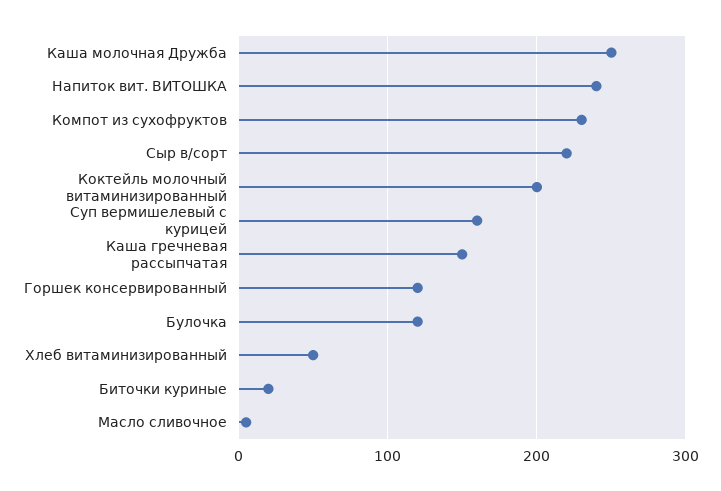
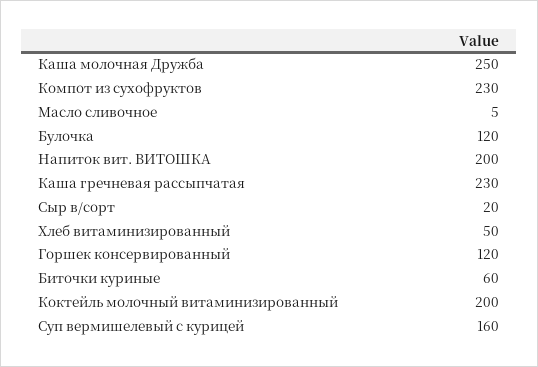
Напиток вит. ВИТОШКА: 240 -> 200
Сыр в/сорт: 220 -> 20
Каша гречневая рассыпчатая: 150 -> 230
Биточки куриные: 20 -> 60

